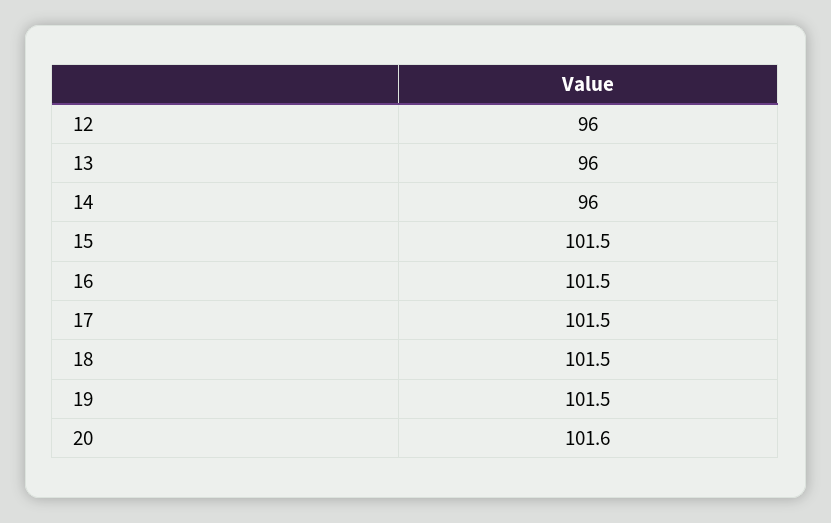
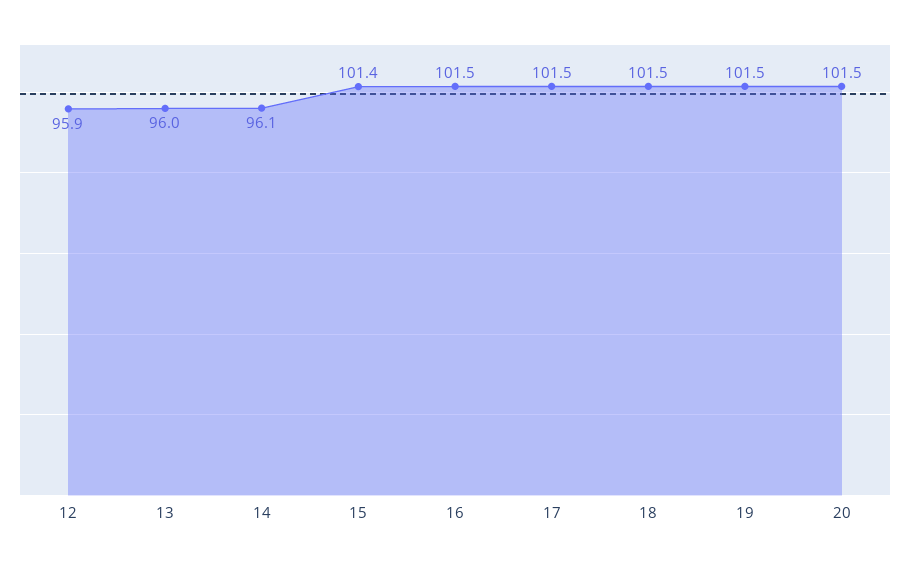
12: 96 -> 95.9
14: 96 -> 96.1
15: 101.5 -> 101.4
20: 101.6 -> 101.5

